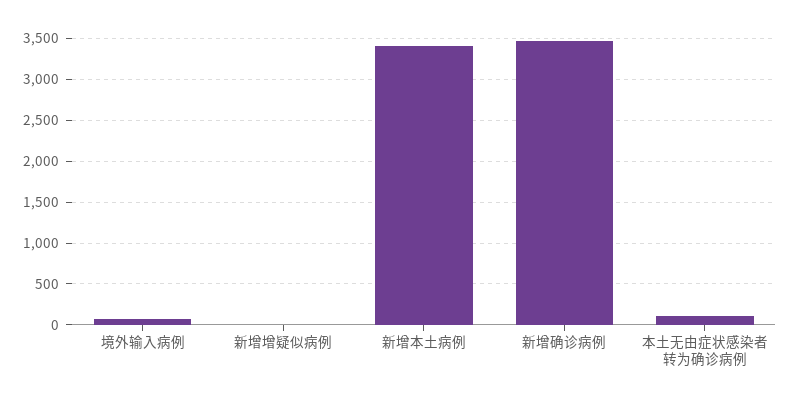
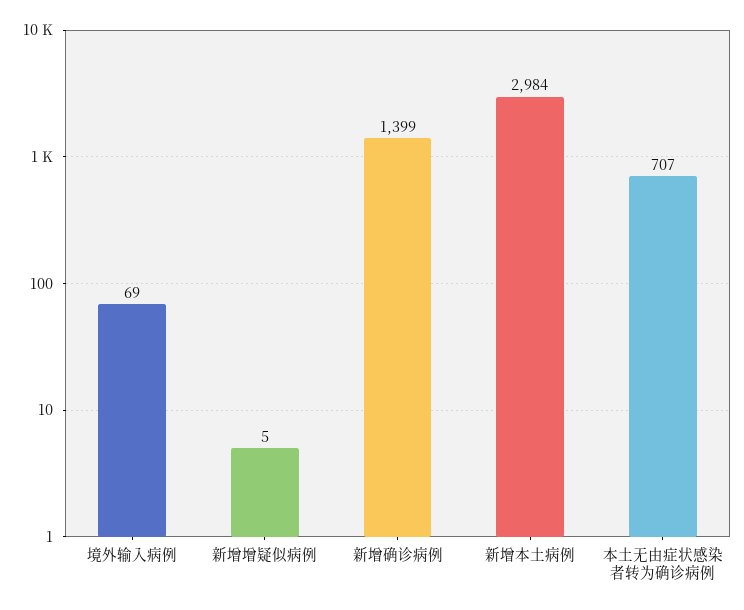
新增本土病例: 3400 -> 2984
新增确诊病例: 3500 -> 1399
本土无由症状感染者转为确诊病例: 100 -> 707

